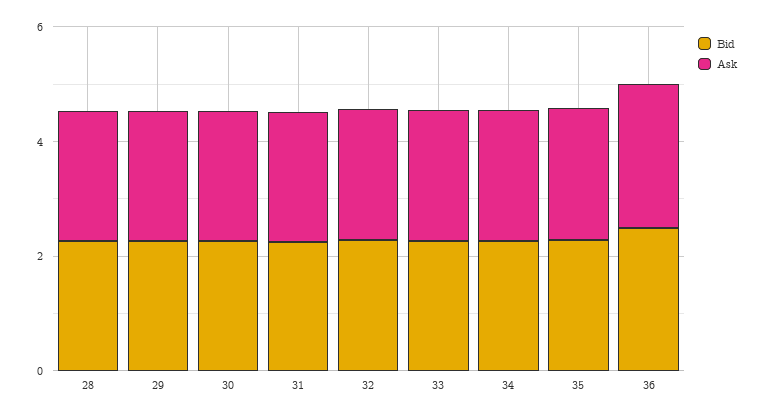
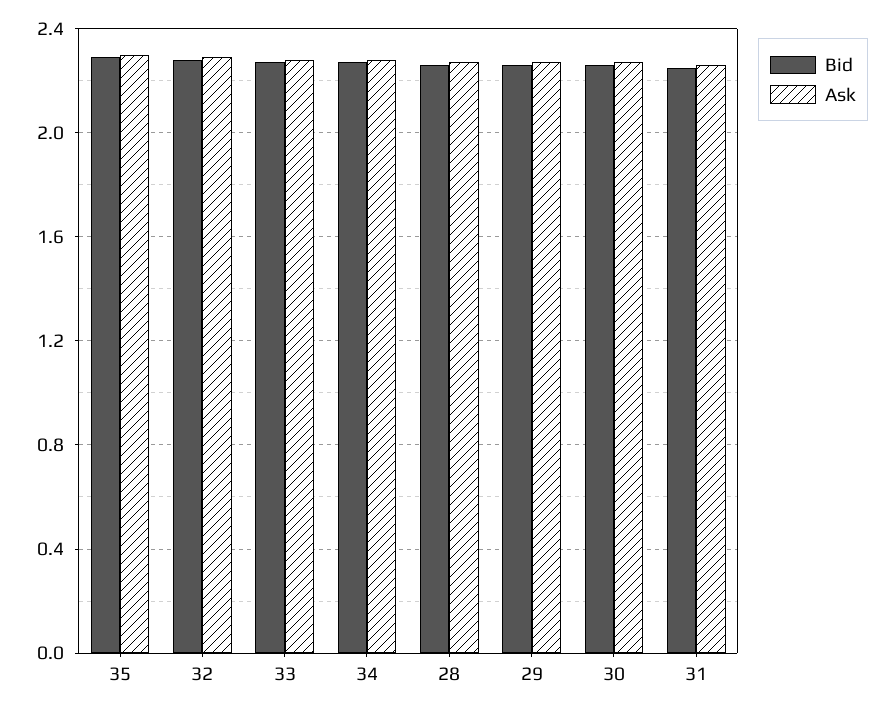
Bid, 36: 2.5 -> none
Ask, 36: 2.5 -> none

